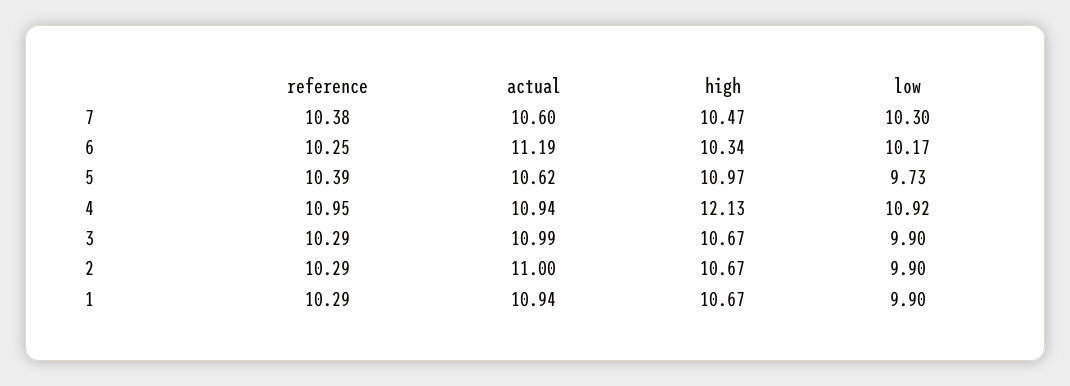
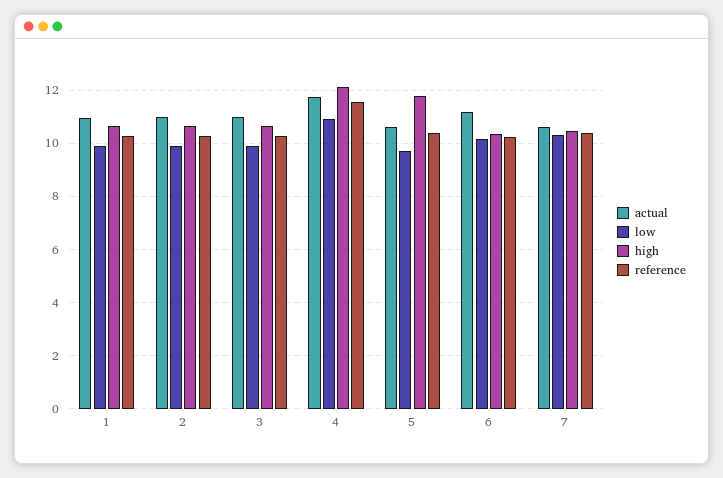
high, 5: 10.97 -> 11.75
reference, 4: 10.95 -> 11.5
actual, 4: 10.94 -> 11.75

